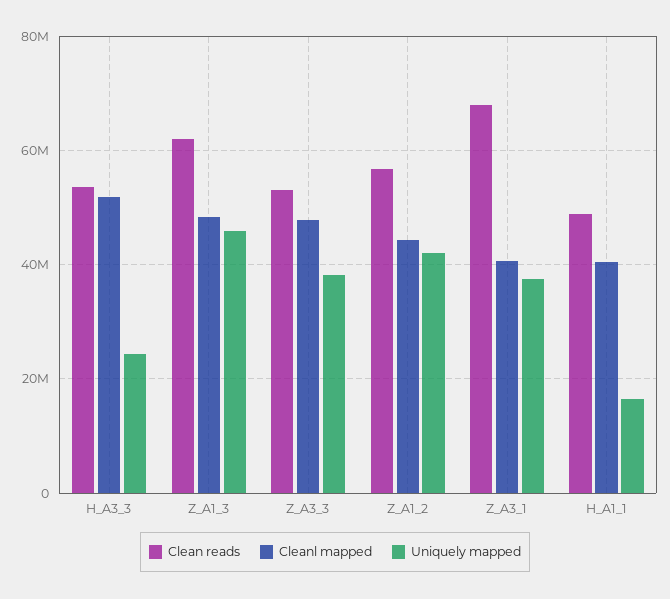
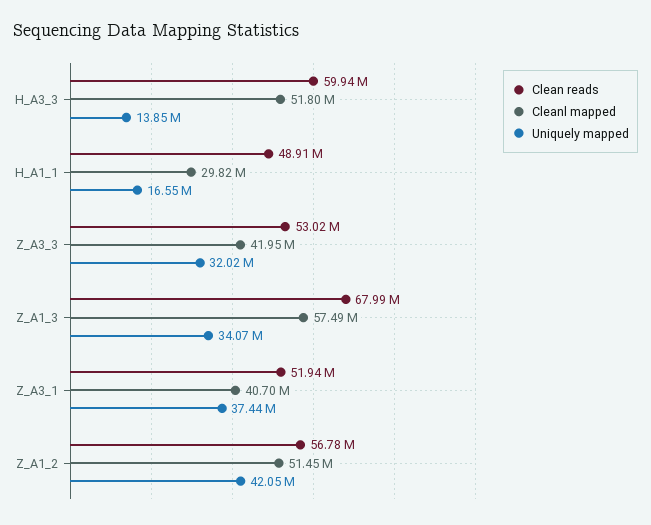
Clean reads, H_A3_3: 54000000 -> 59940000
Uniquely mapped, H_A3_3: 24000000 -> 13850000
Clean reads, Z_A1_3: 62000000 -> 67990000
Cleanl mapped, Z_A1_3: 48000000 -> 57490000
Uniquely mapped, Z_A1_3: 46000000 -> 34070000
Cleanl mapped, Z_A3_3: 48000000 -> 41950000
Uniquely mapped, Z_A3_3: 38000000 -> 32020000
Cleanl mapped, Z_A1_2: 44000000 -> 51450000
Clean reads, Z_A3_1: 68000000 -> 51940000
Cleanl mapped, H_A1_1: 40000000 -> 29820000

